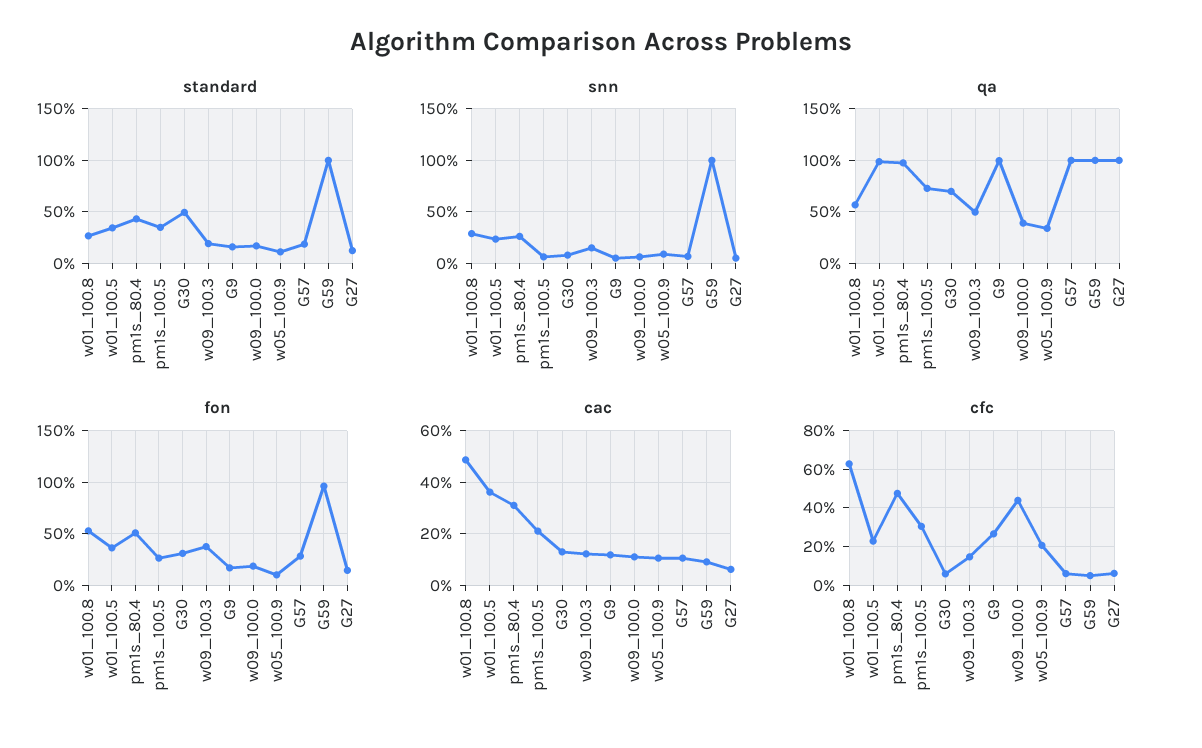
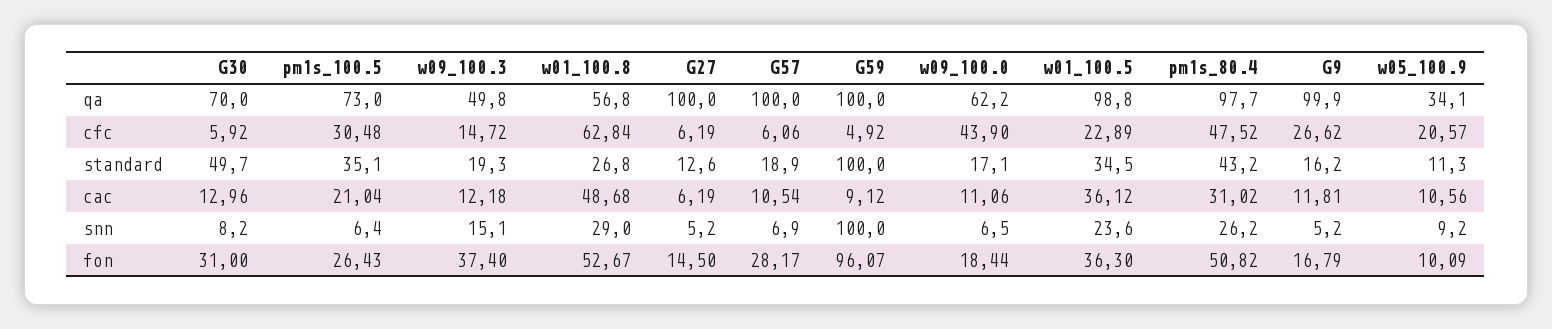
qa, w09_100.0: 40 -> 62.2

